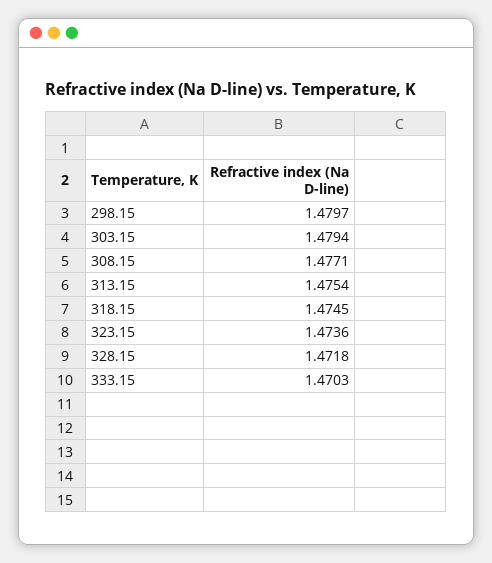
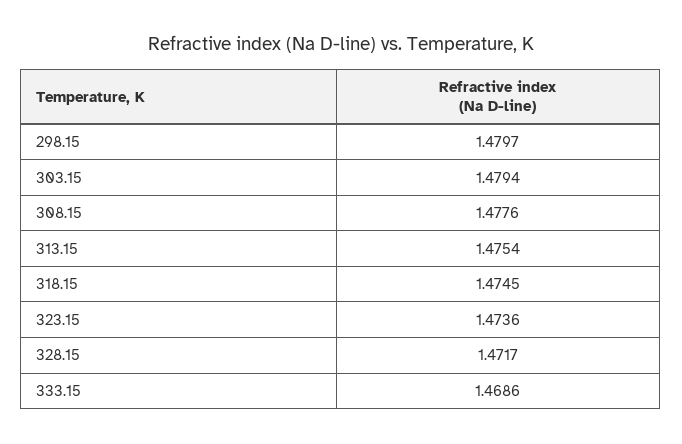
308.15: 1.4771 -> 1.4776
328.15: 1.4718 -> 1.4717
333.15: 1.4703 -> 1.4686

